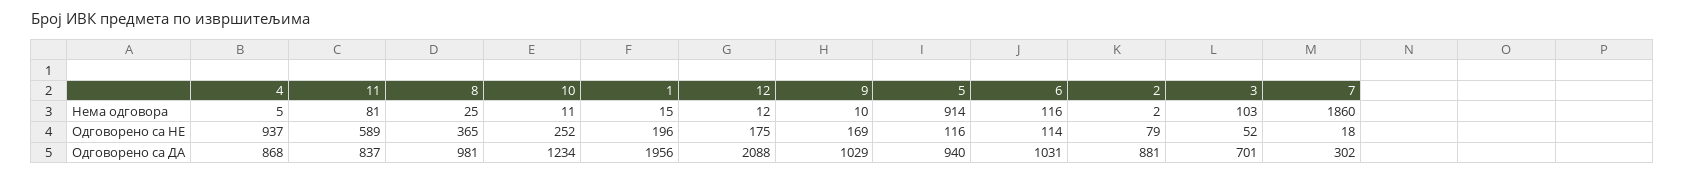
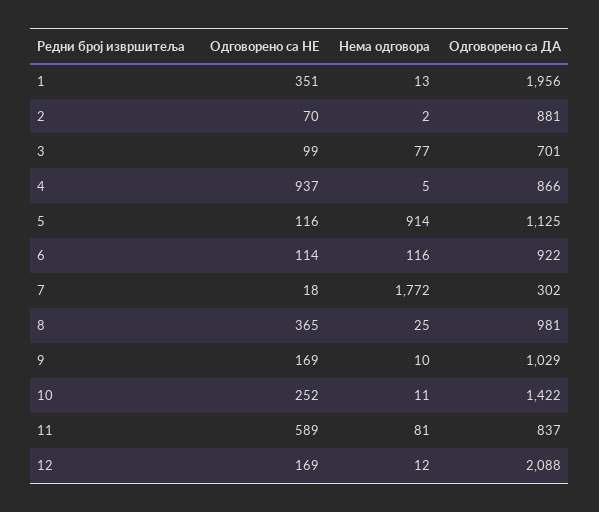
1, Нема одговора: 15 -> 13
3, Нема одговора: 103 -> 77
7, Нема одговора: 1860 -> 1772
1, Одговорено са НЕ: 196 -> 351
12, Одговорено са НЕ: 175 -> 169
2, Одговорено са НЕ: 79 -> 70
3, Одговорено са НЕ: 52 -> 99
4, Одговорено са ДА: 868 -> 866
10, Одговорено са ДА: 1234 -> 1422
5, Одговорено са ДА: 940 -> 1125
6, Одговорено са ДА: 1031 -> 922

